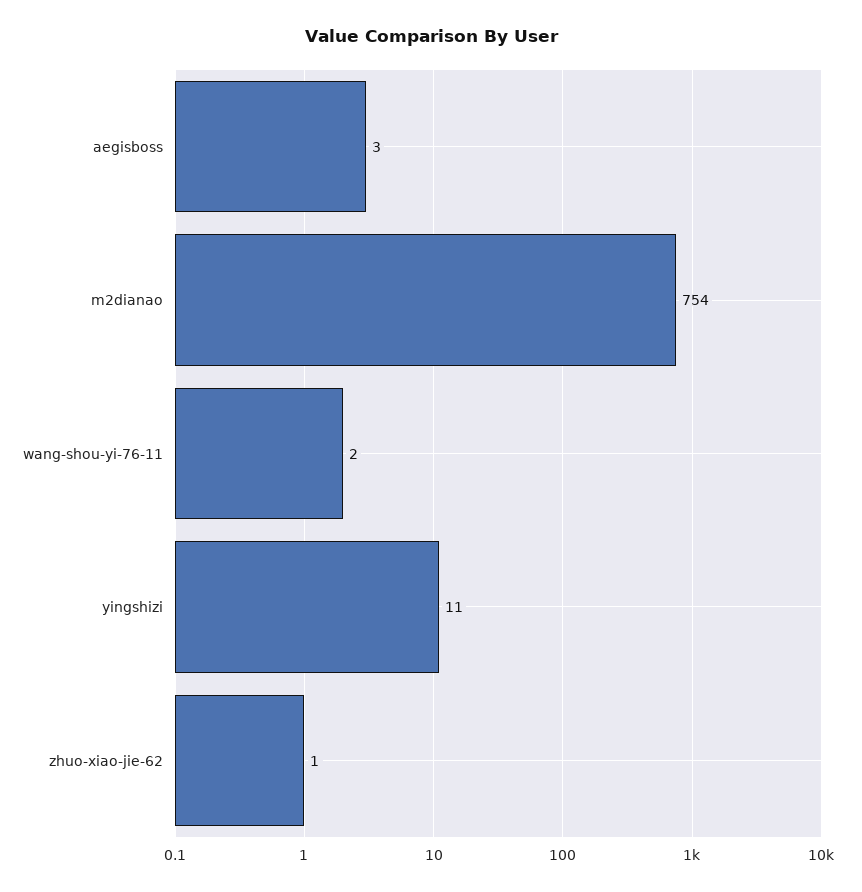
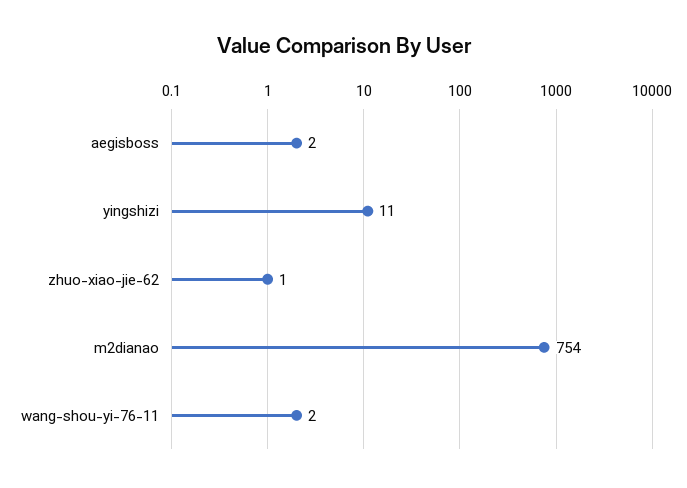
aegisboss: 3 -> 2

